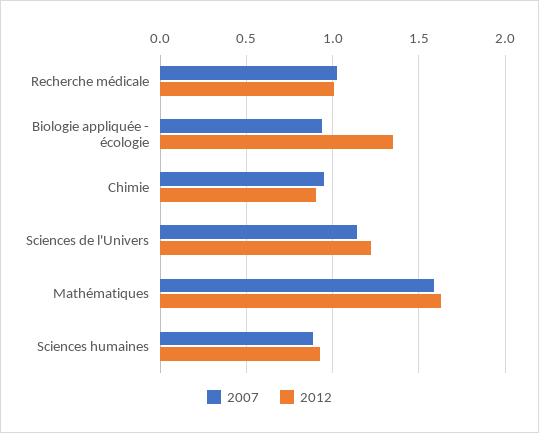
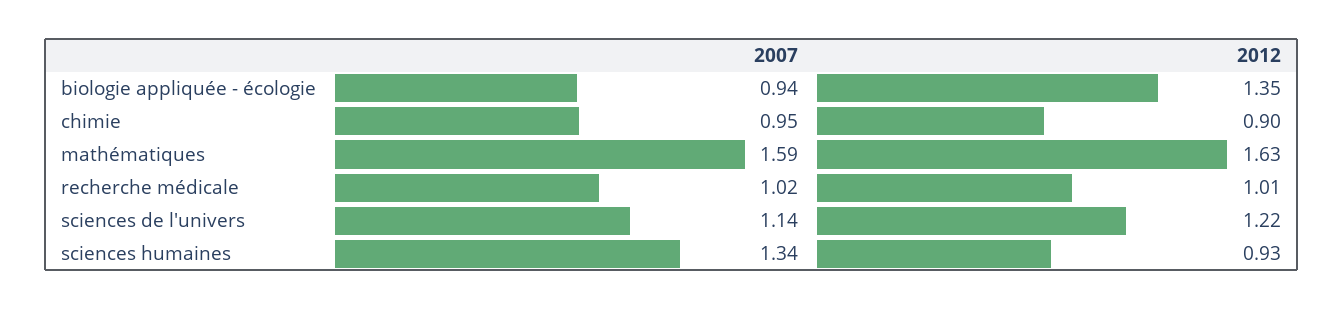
2007, Sciences humaines: 0.9 -> 1.34

